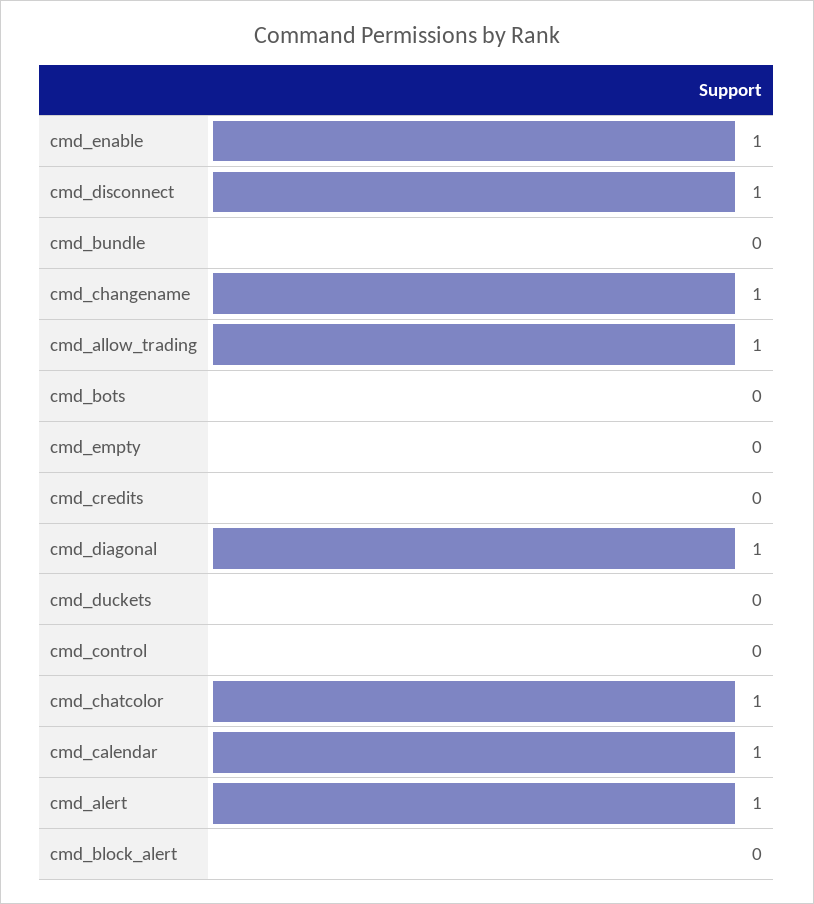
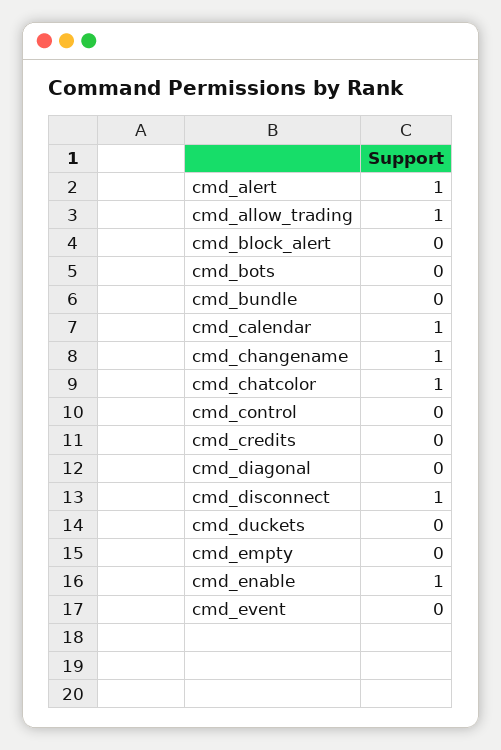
cmd_diagonal: 1 -> 0
cmd_event: none -> 0

